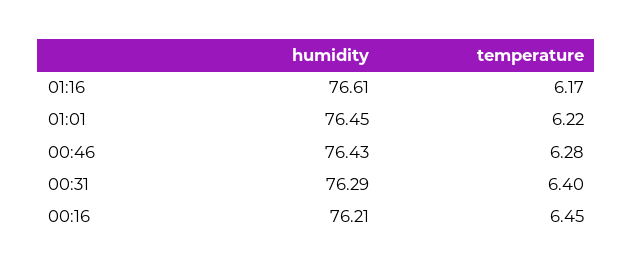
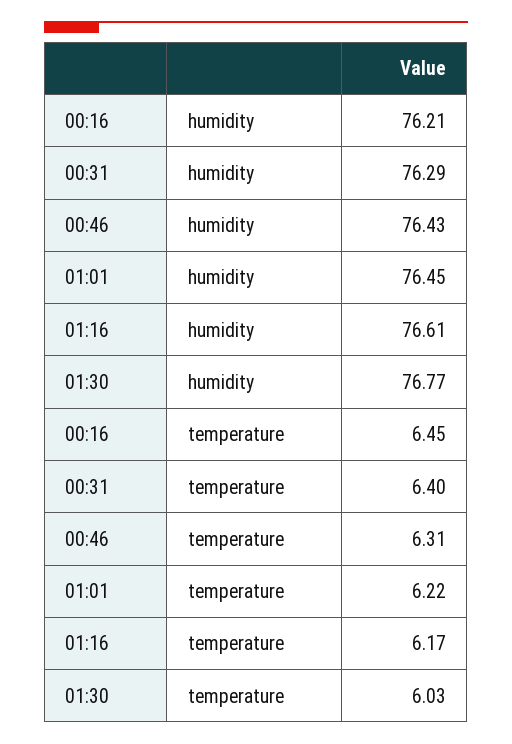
temperature, 00:46: 6.28 -> 6.31
humidity, 01:30: none -> 76.77
temperature, 01:30: none -> 6.03

